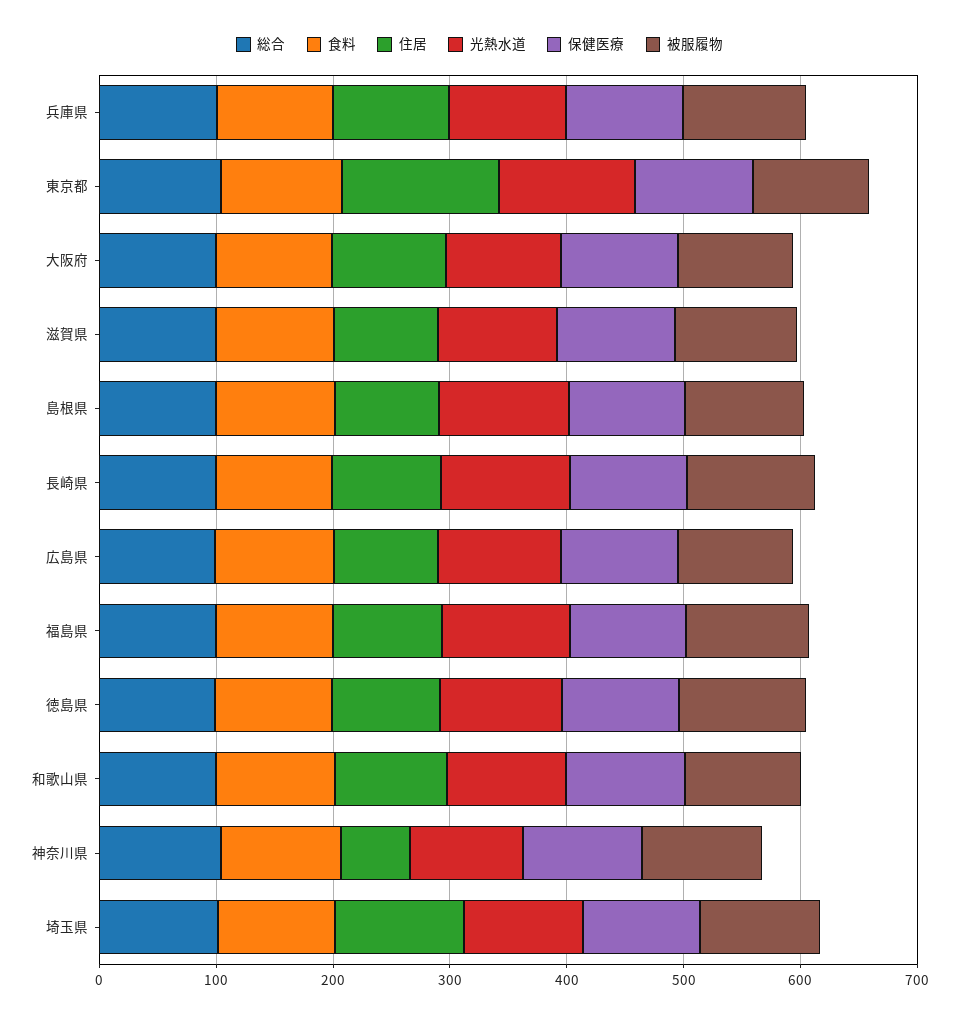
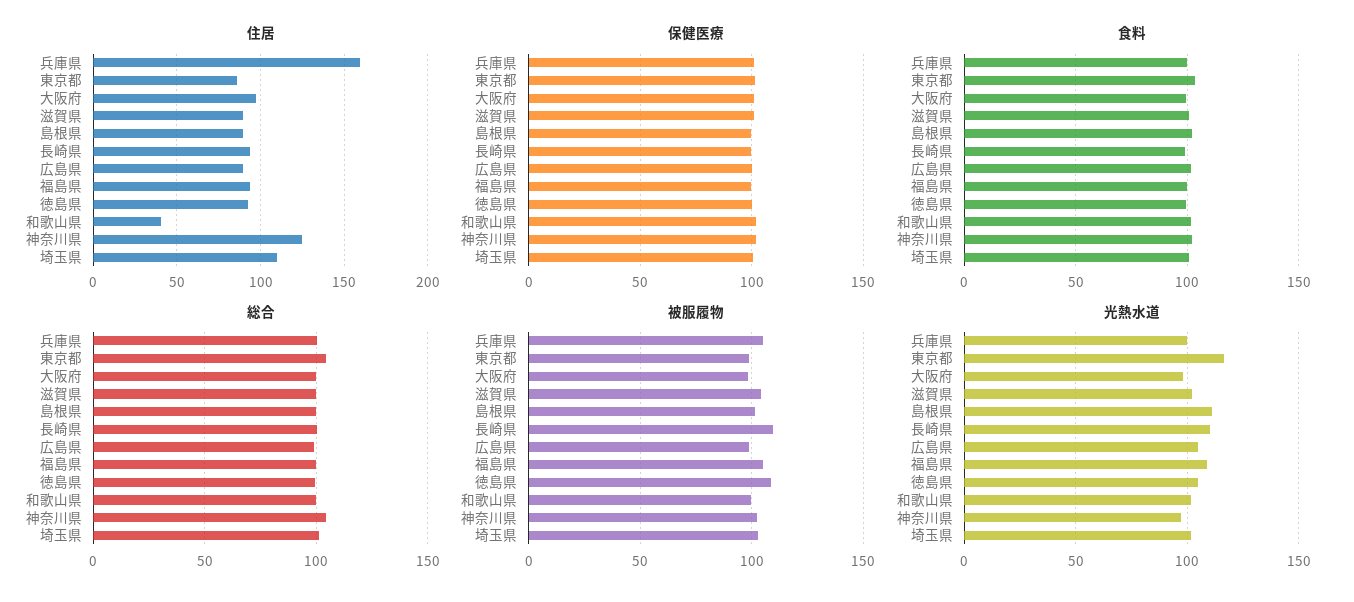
住居, 兵庫県: 100 -> 160
住居, 東京都: 140 -> 85
住居, 和歌山県: 100 -> 40
住居, 神奈川県: 60 -> 125

